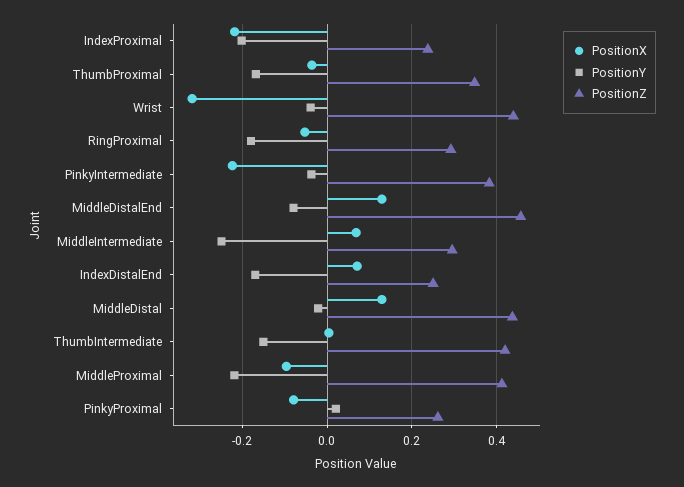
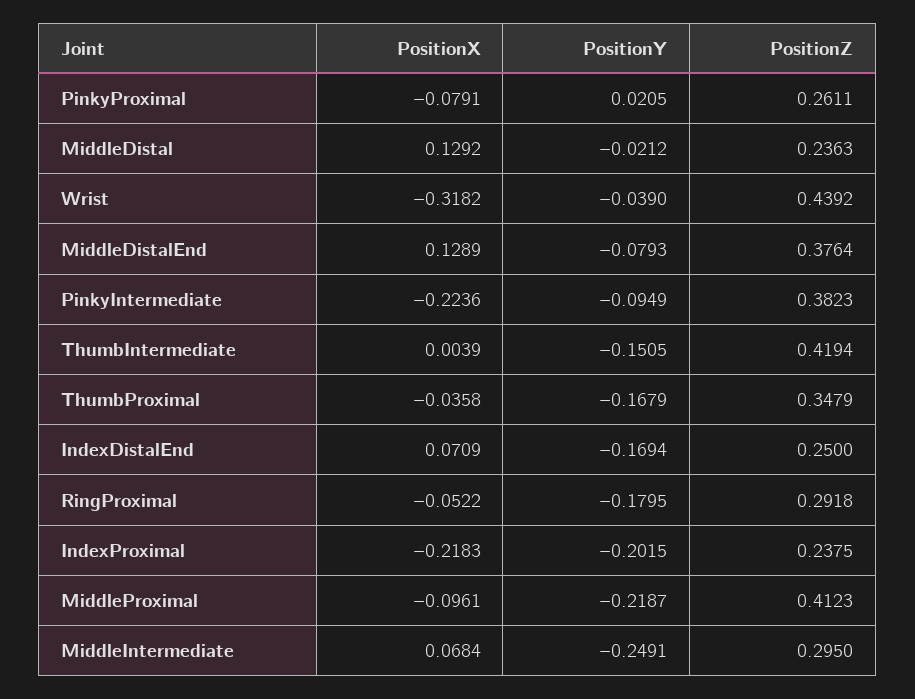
PositionY, PinkyIntermediate: -0.04 -> -0.0949
PositionZ, MiddleDistalEnd: 0.46 -> 0.3764
PositionZ, MiddleDistal: 0.44 -> 0.2363

